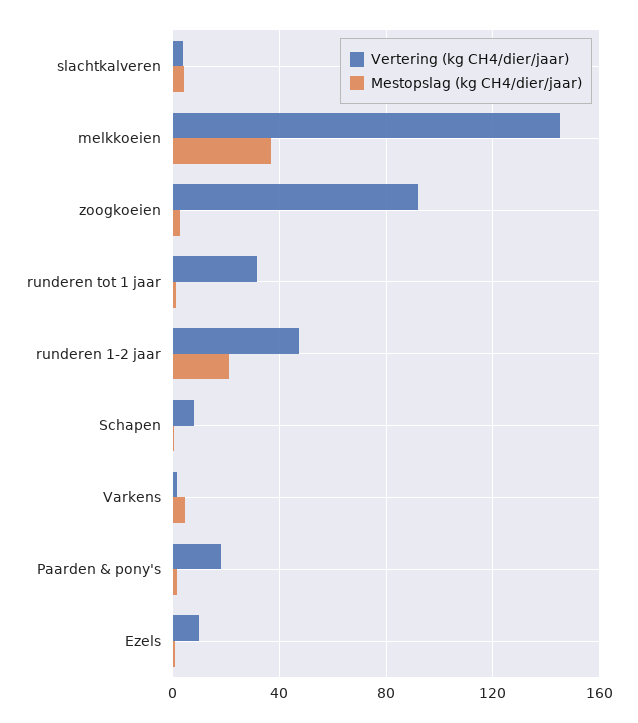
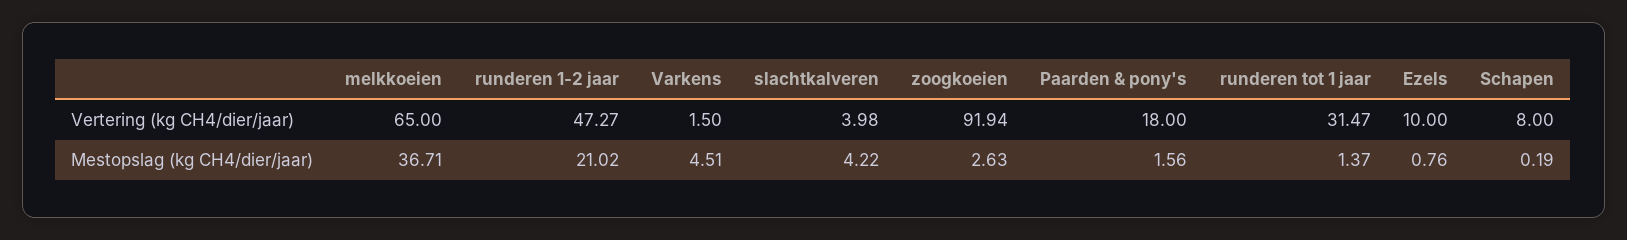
Vertering (kg CH4/dier/jaar), melkkoeien: 145 -> 65

